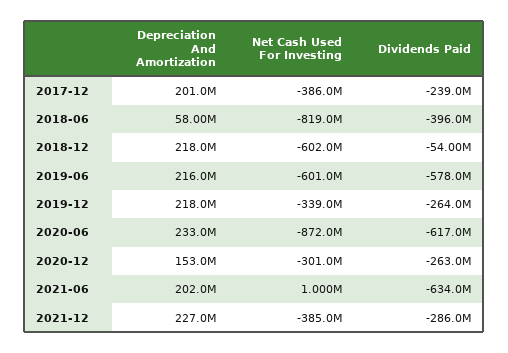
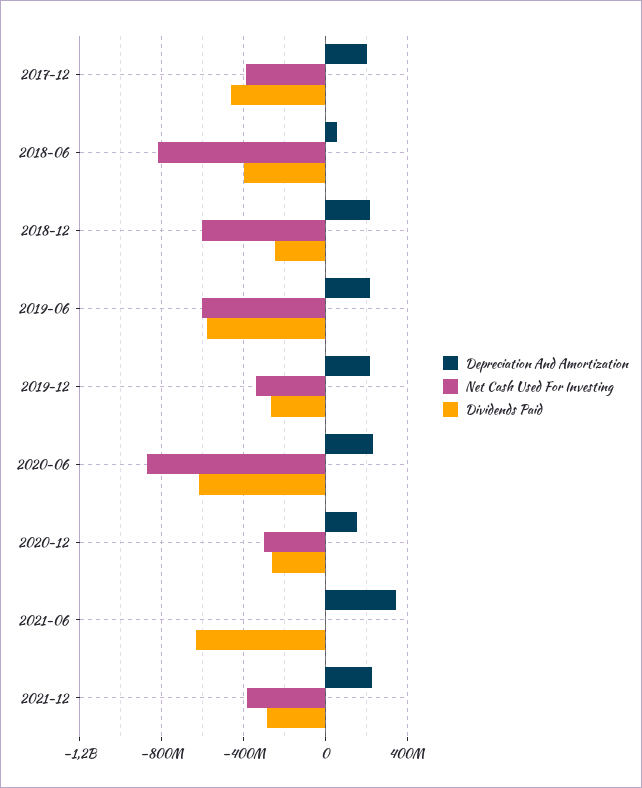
Dividends Paid, 2017-12: -239000000 -> -450000000
Dividends Paid, 2018-12: -54000000 -> -250000000
Depreciation And Amortization, 2021-06: 202000000 -> 350000000

